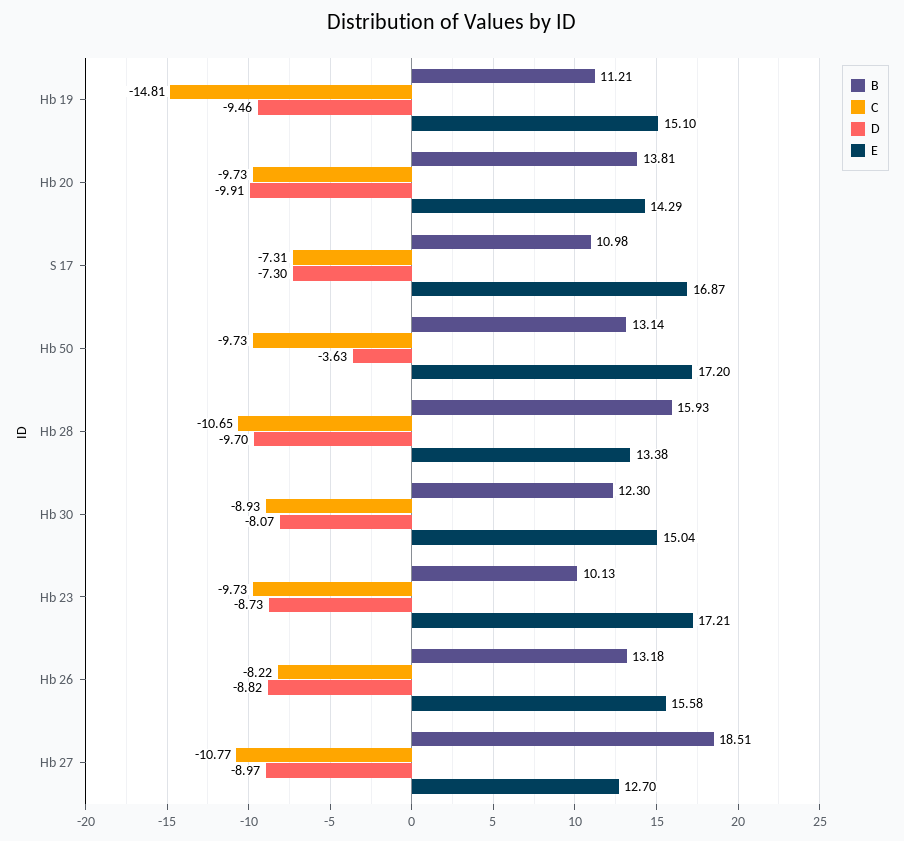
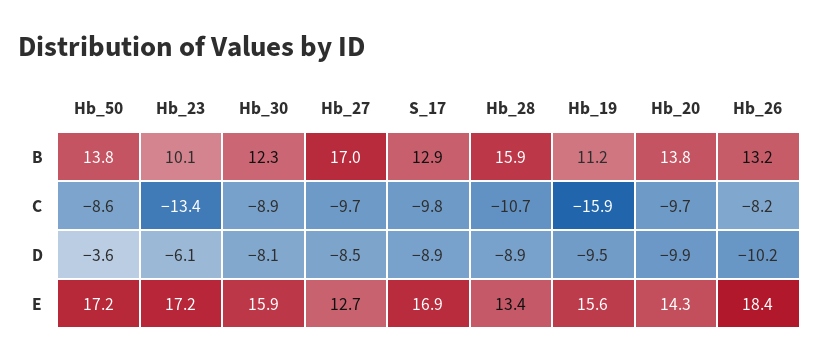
C, Hb 19: -14.81 -> -15.9
E, Hb 19: 15.1 -> 15.6
B, S 17: 10.98 -> 12.9
C, S 17: -7.31 -> -9.8
D, S 17: -7.3 -> -8.9
B, Hb 50: 13.14 -> 13.8
C, Hb 50: -9.73 -> -8.6
D, Hb 28: -9.7 -> -8.9
E, Hb 30: 15.04 -> 15.9
C, Hb 23: -9.73 -> -13.4
D, Hb 23: -8.73 -> -6.1
D, Hb 26: -8.82 -> -10.2
E, Hb 26: 15.58 -> 18.4
B, Hb 27: 18.51 -> 17
C, Hb 27: -10.77 -> -9.7
D, Hb 27: -8.97 -> -8.5

